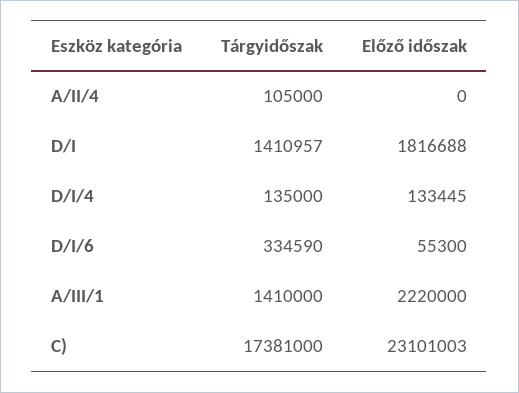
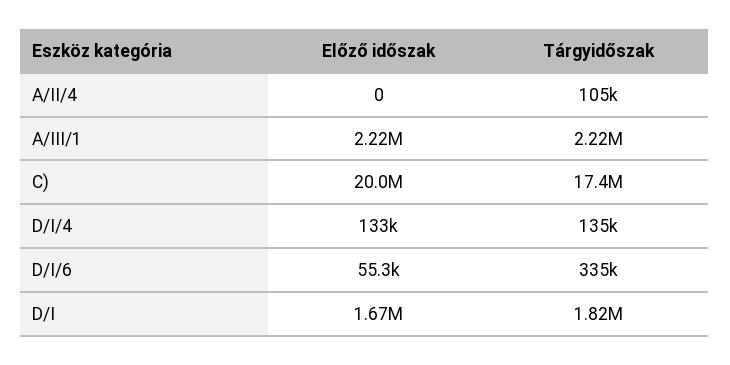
Tárgyidőszak, D/I: 1410957 -> 1820000
Előző időszak, D/I: 1816688 -> 1670000
Tárgyidőszak, A/III/1: 1410000 -> 2220000
Előző időszak, C): 23101003 -> 20000000

